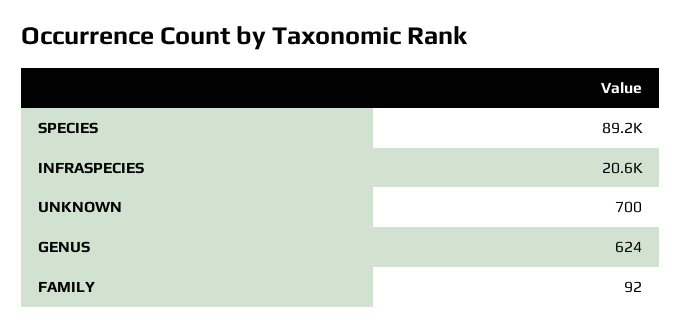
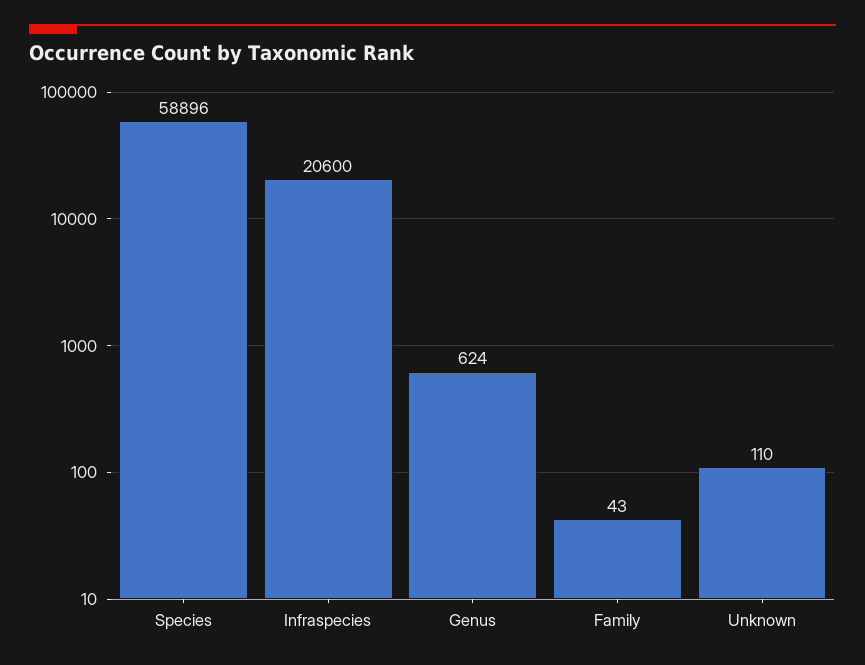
SPECIES: 89200 -> 58896
UNKNOWN: 700 -> 110
FAMILY: 92 -> 43

